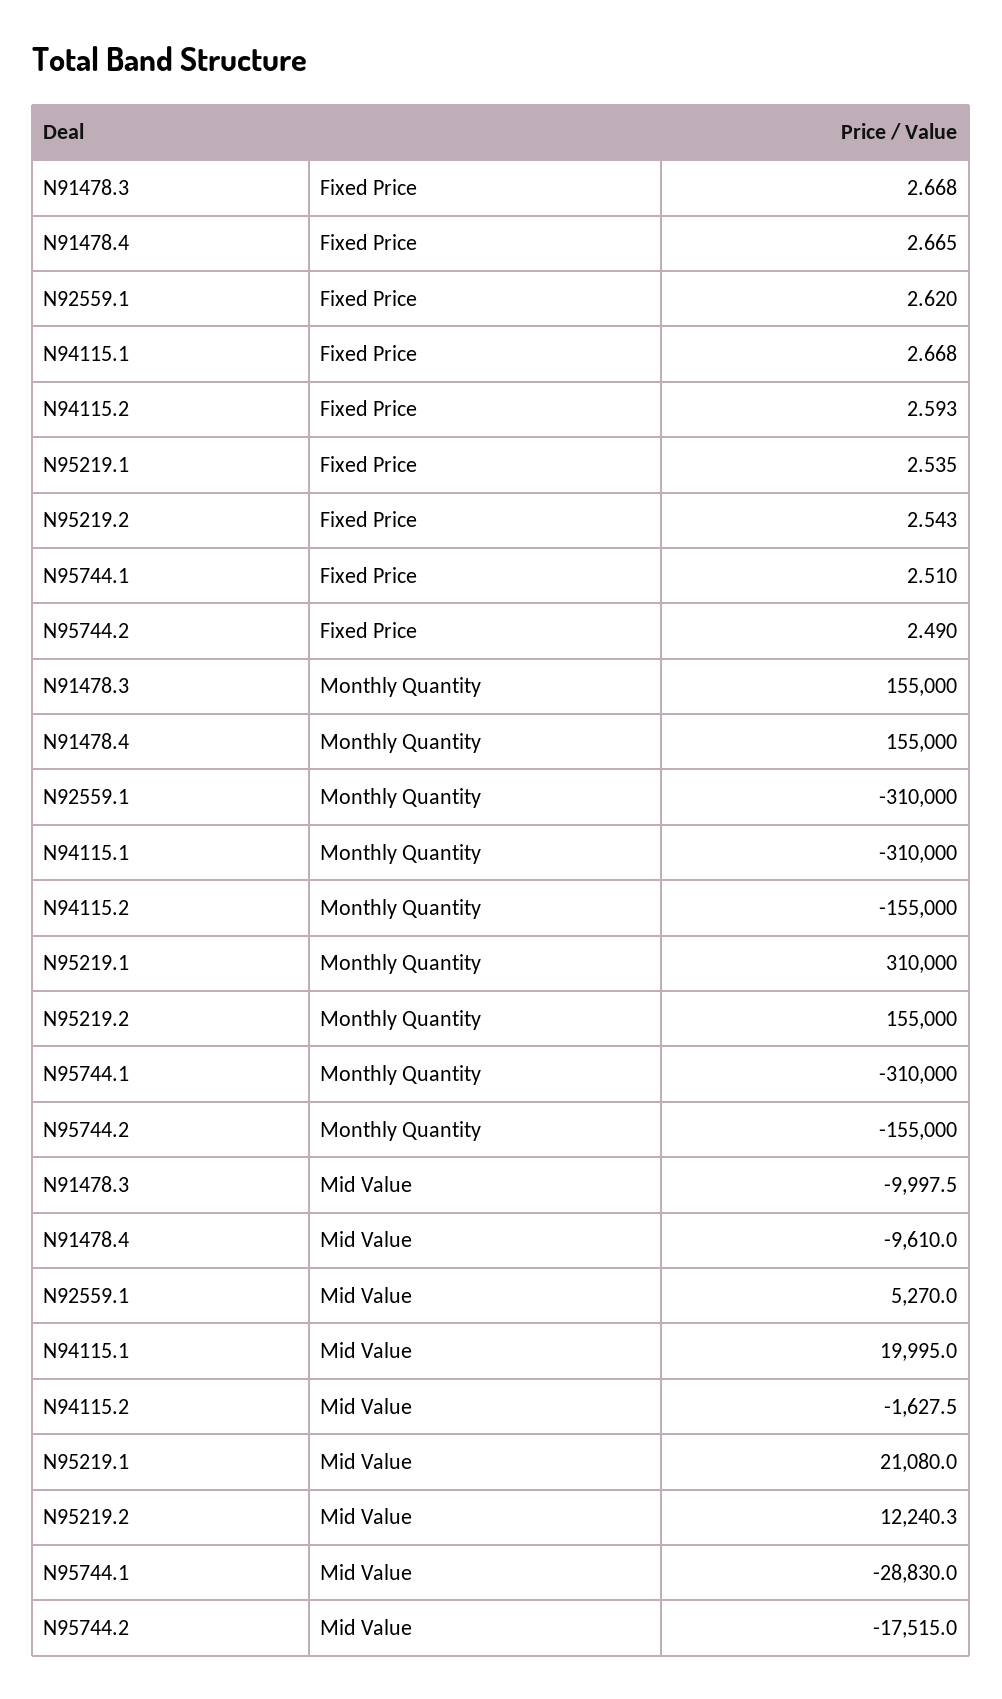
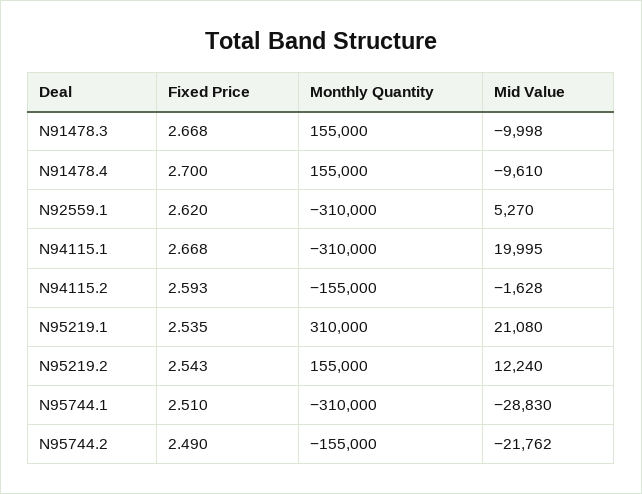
N91478.4, Fixed Price: 2.665 -> 2.7
N95744.2, Mid Value: -17515 -> -21762

